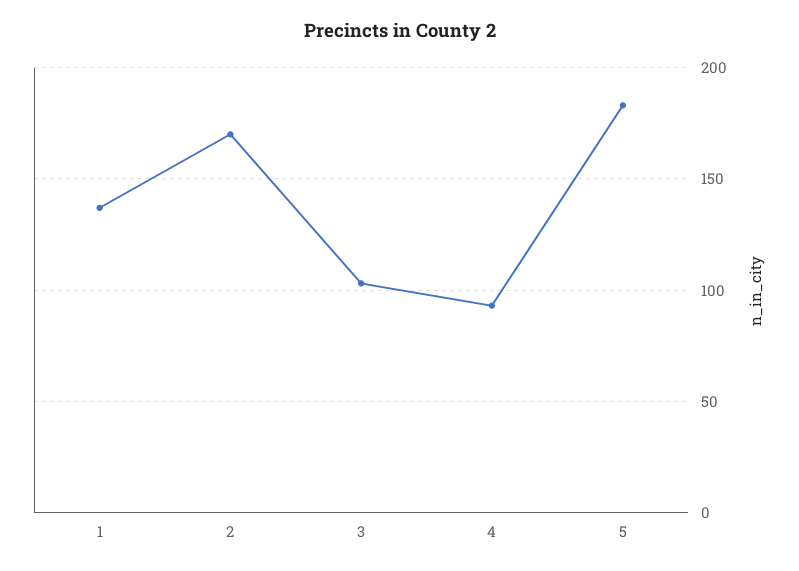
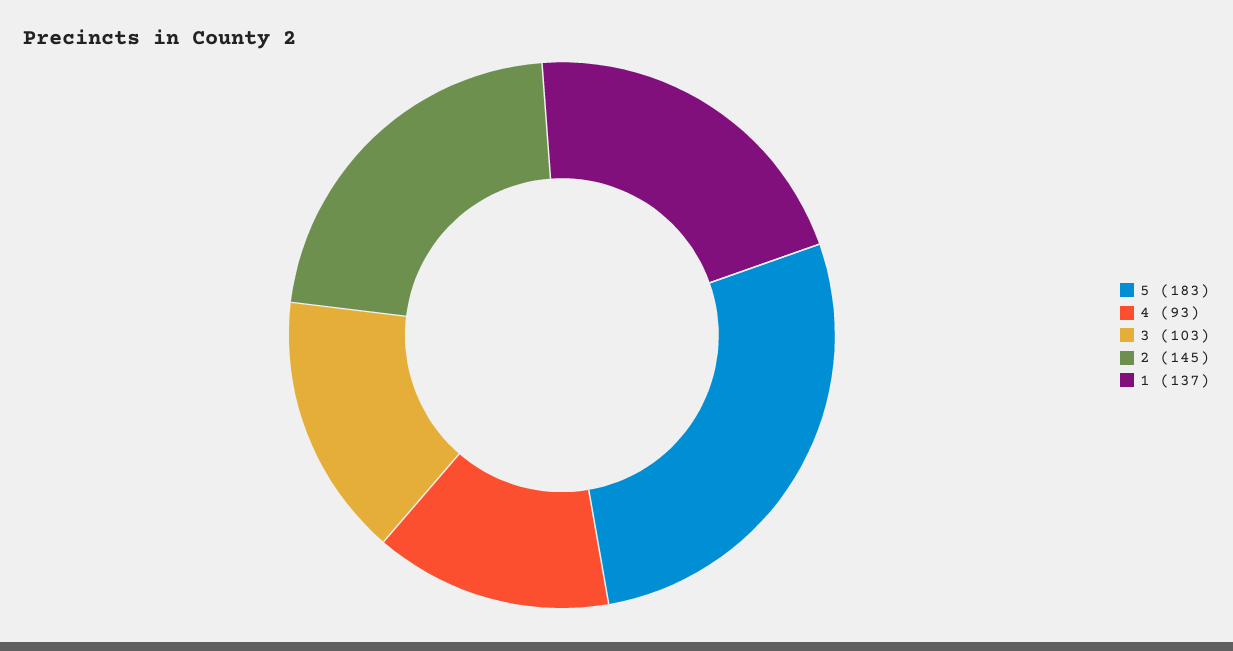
2: 170 -> 145

